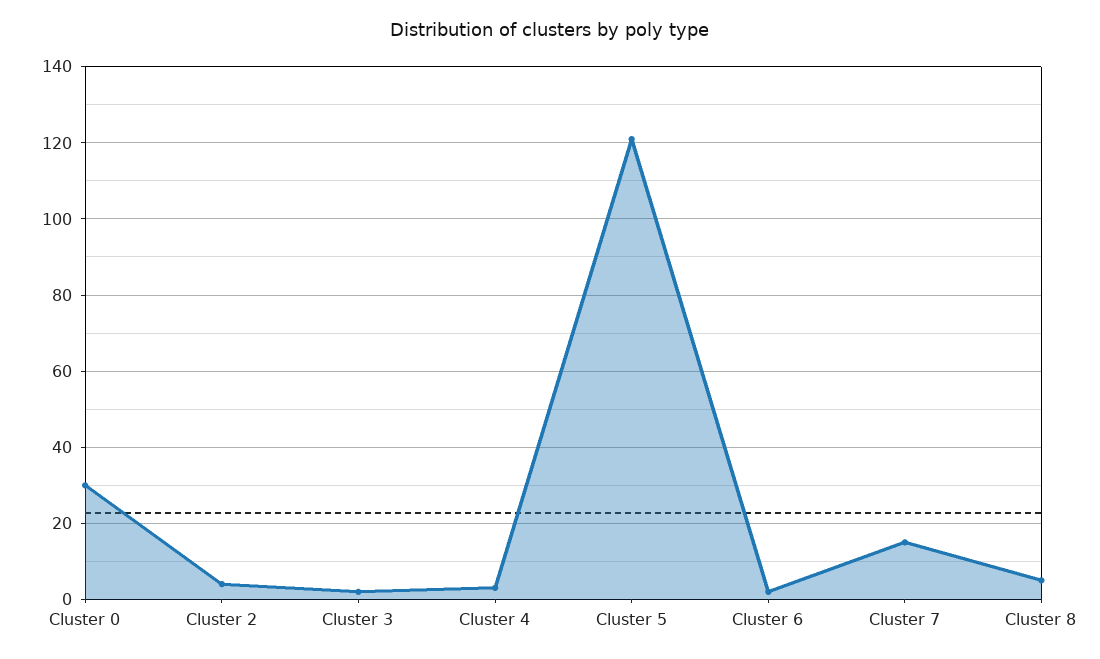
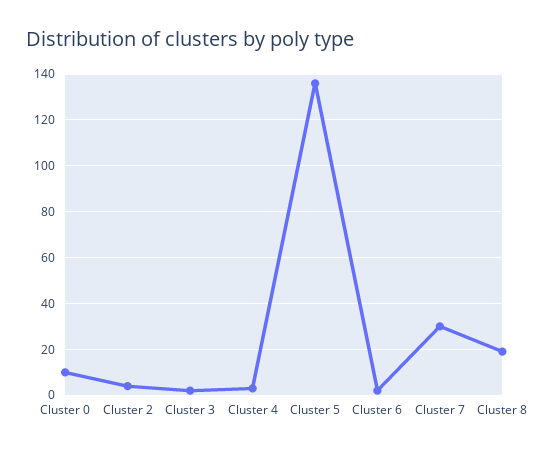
Cluster 0: 30 -> 10
Cluster 5: 120 -> 135
Cluster 7: 15 -> 30
Cluster 8: 5 -> 20

